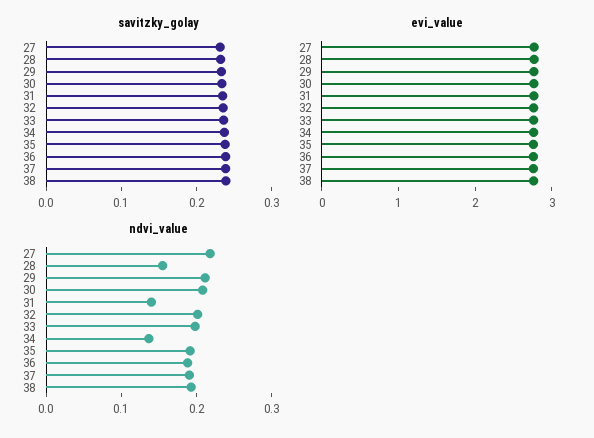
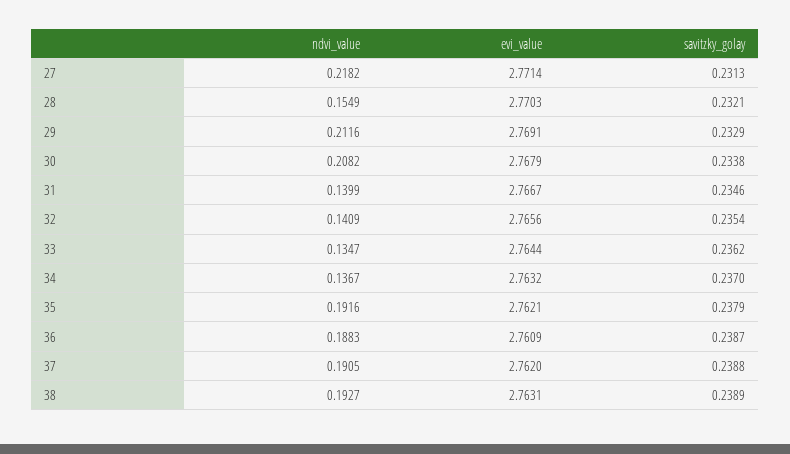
ndvi_value, 32: 0.2 -> 0.1409
ndvi_value, 33: 0.2 -> 0.1347

